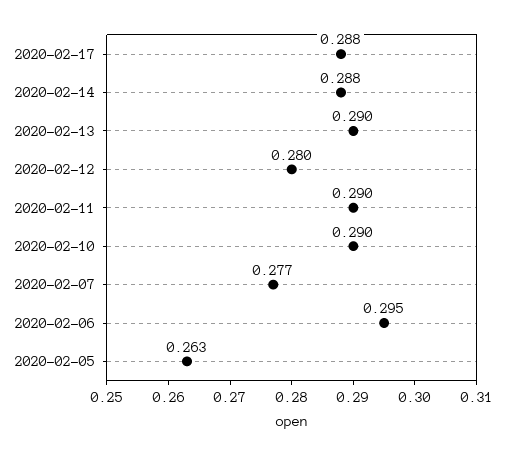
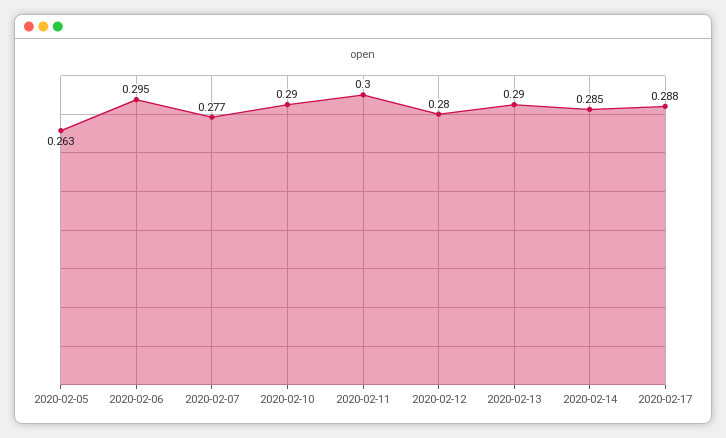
2020-02-14: 0.288 -> 0.285
2020-02-11: 0.29 -> 0.3

